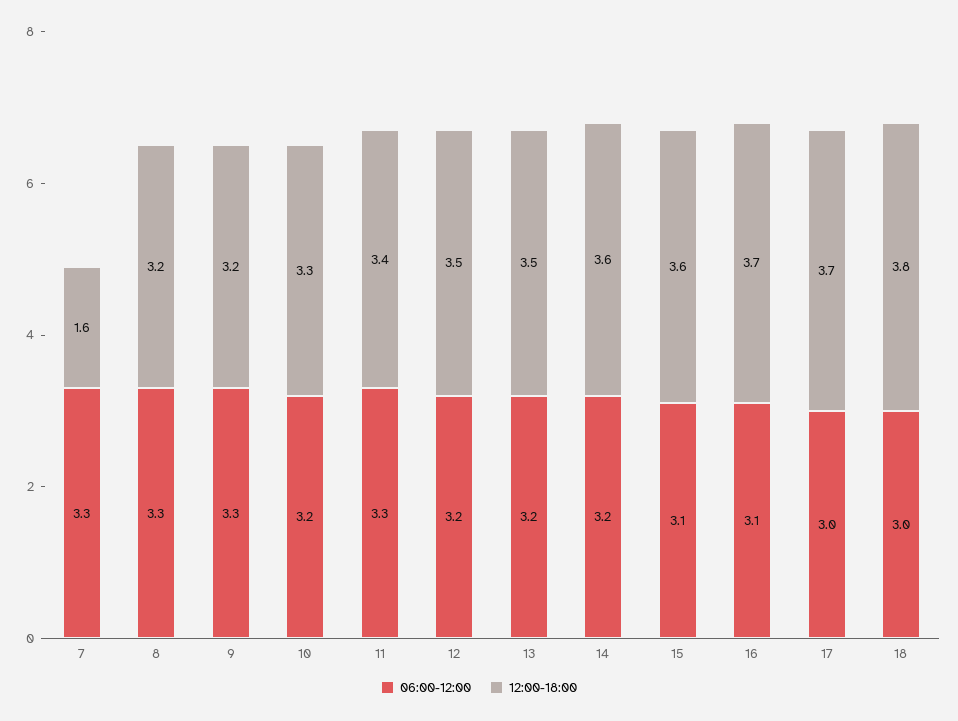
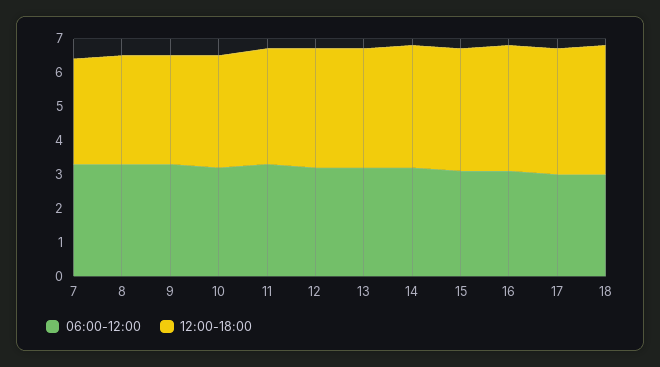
12:00-18:00, 7: 1.6 -> 3

